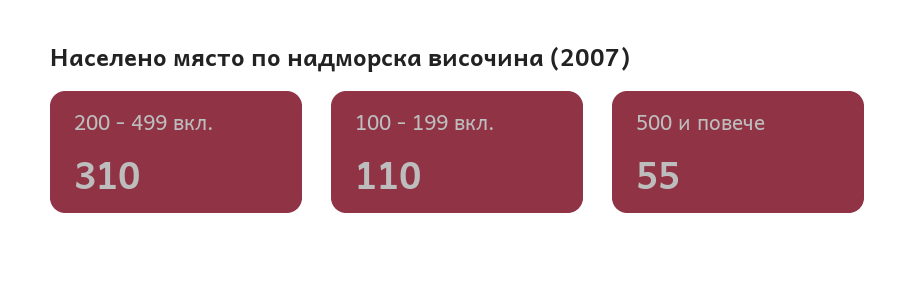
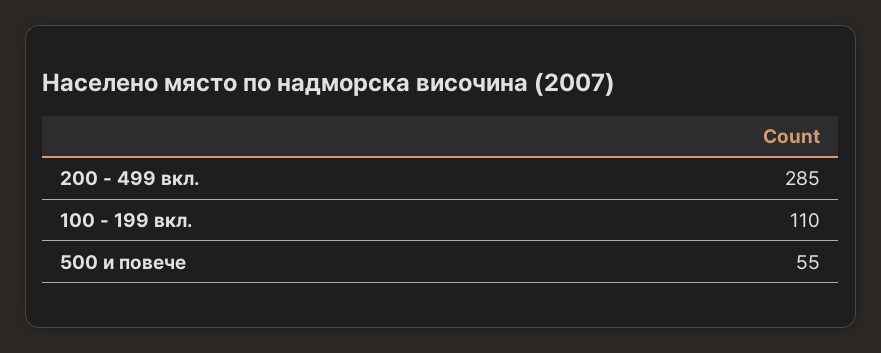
200 - 499 вкл.: 310 -> 285

